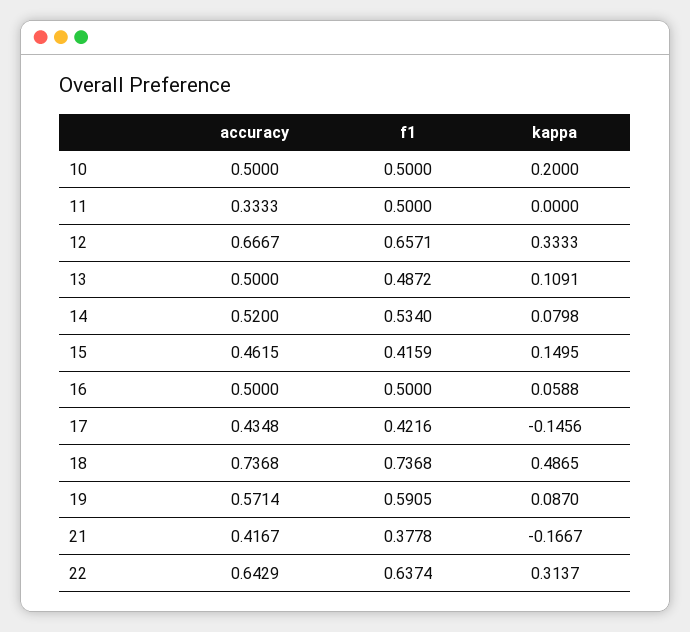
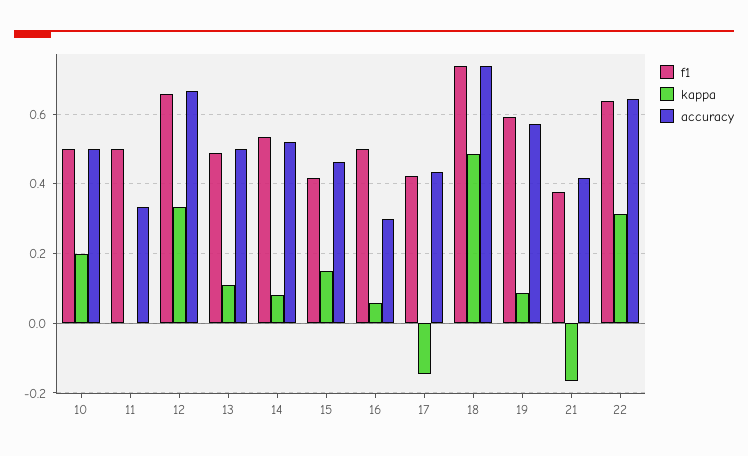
accuracy, 16: 0.5 -> 0.3

